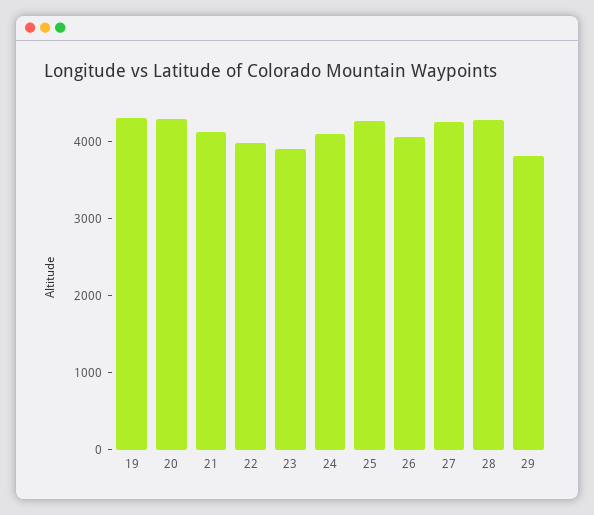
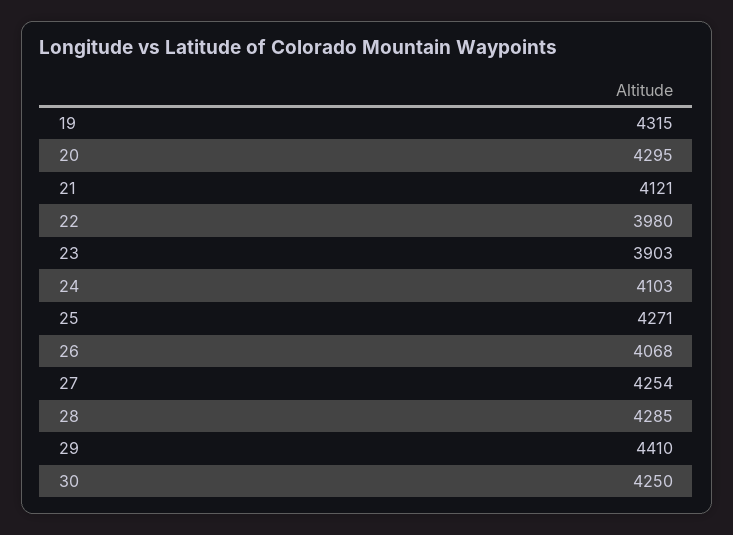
29: 3800 -> 4410
30: none -> 4250

